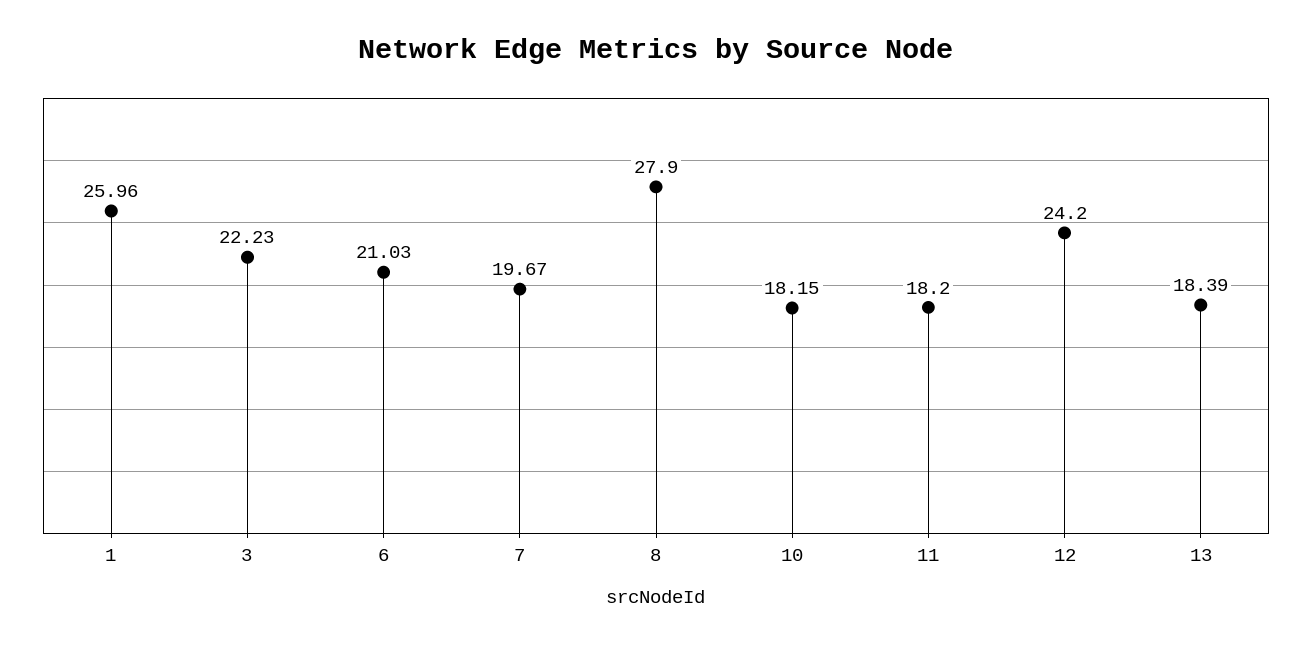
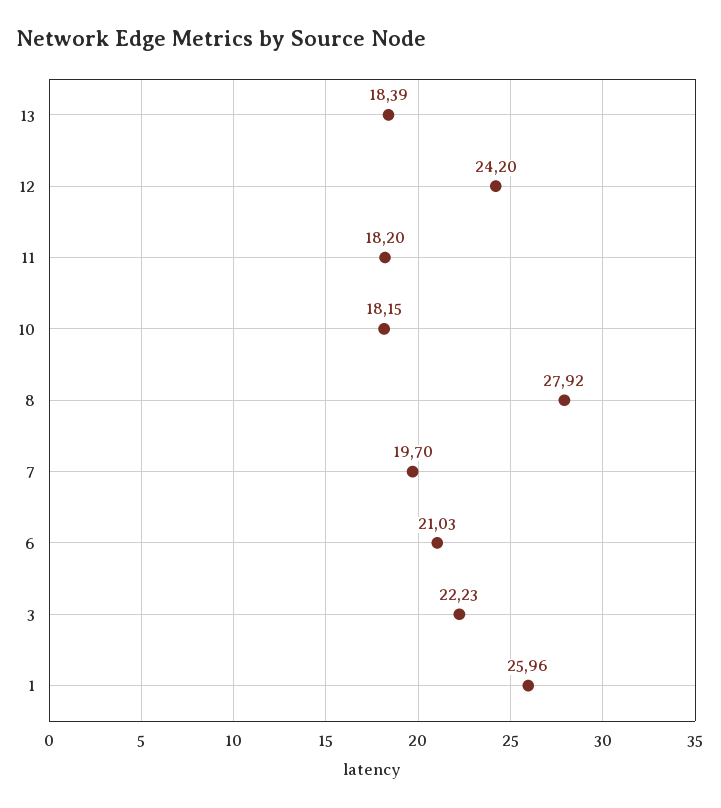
7: 19.67 -> 19.7
8: 27.9 -> 27.92

